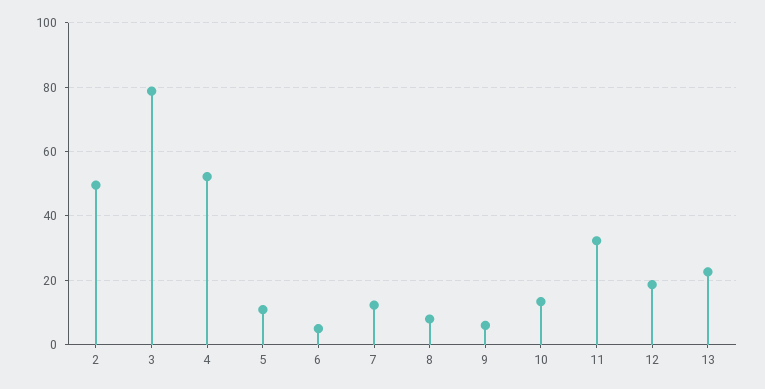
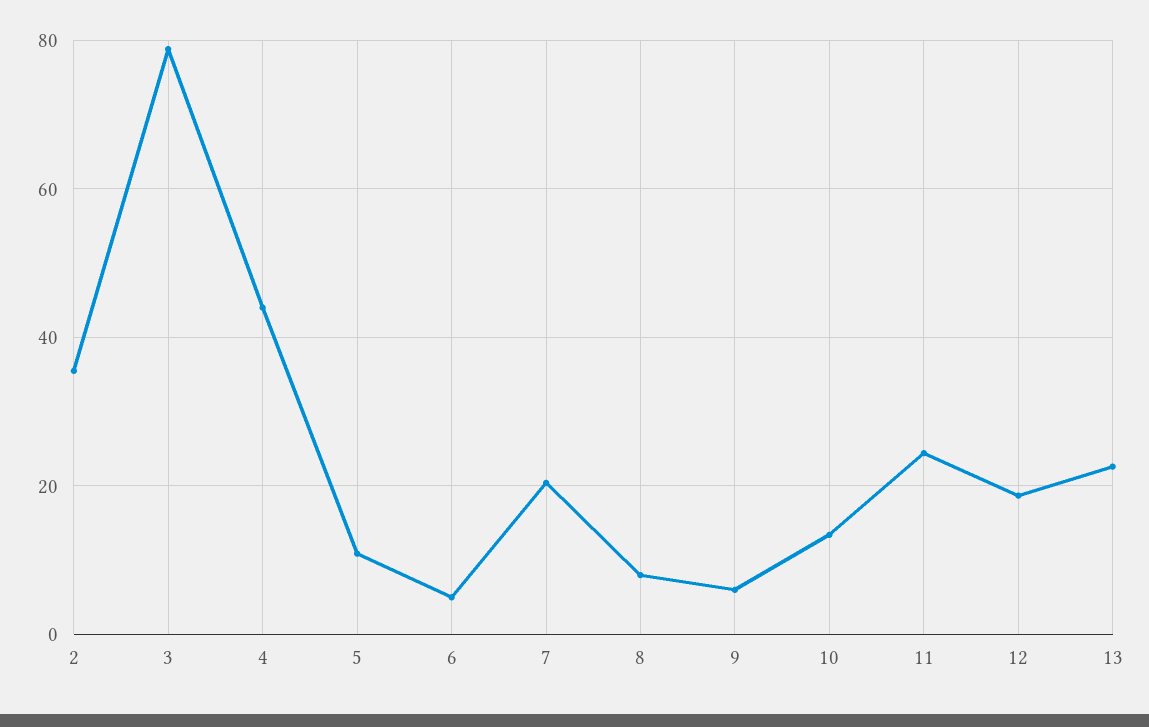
2: 50 -> 36
4: 52 -> 44
7: 12 -> 20
11: 32 -> 24

